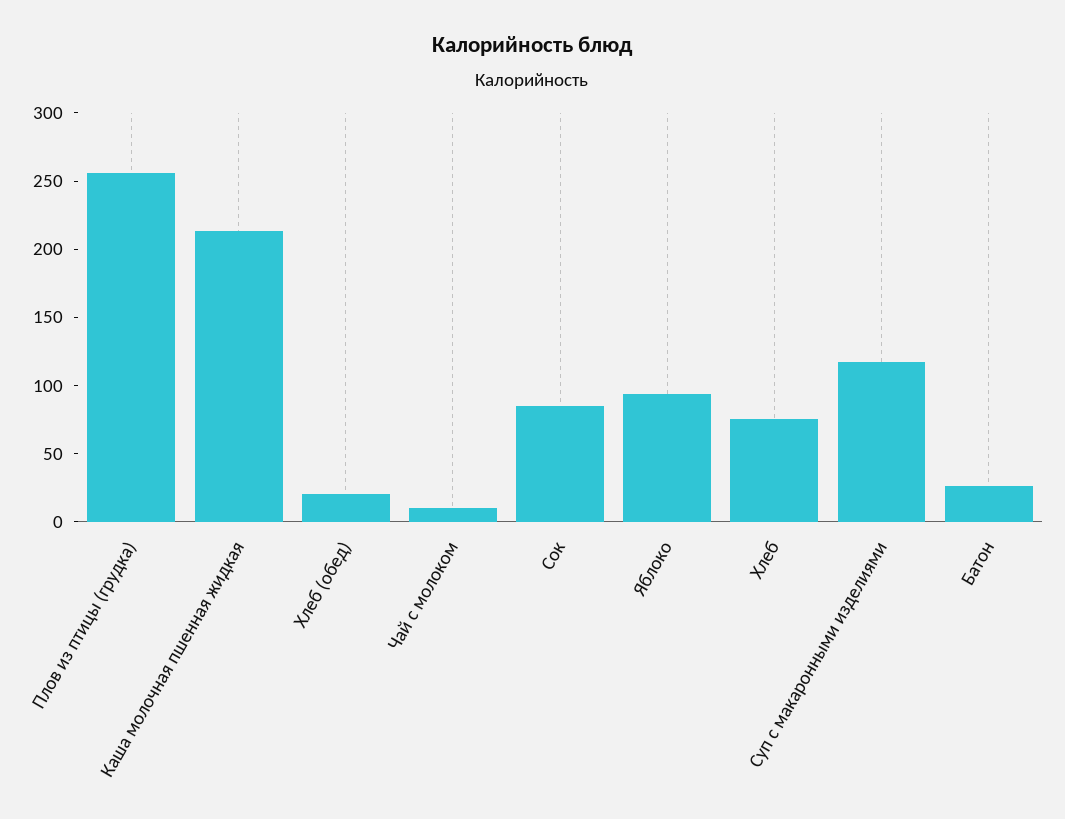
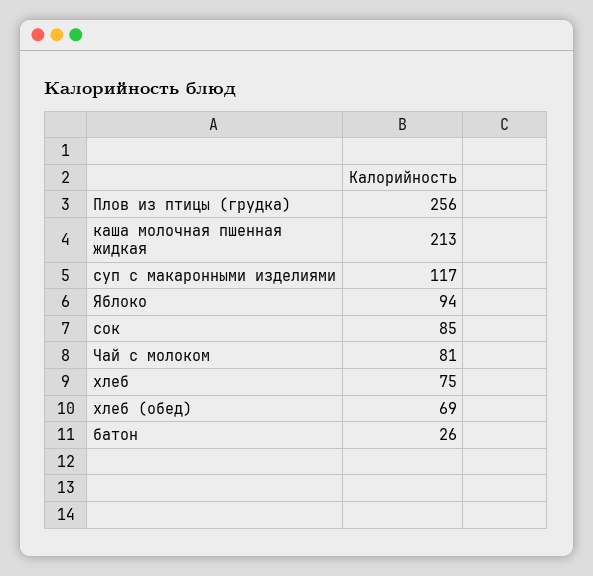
Хлеб (обед): 20 -> 69
Чай с молоком: 10 -> 81

